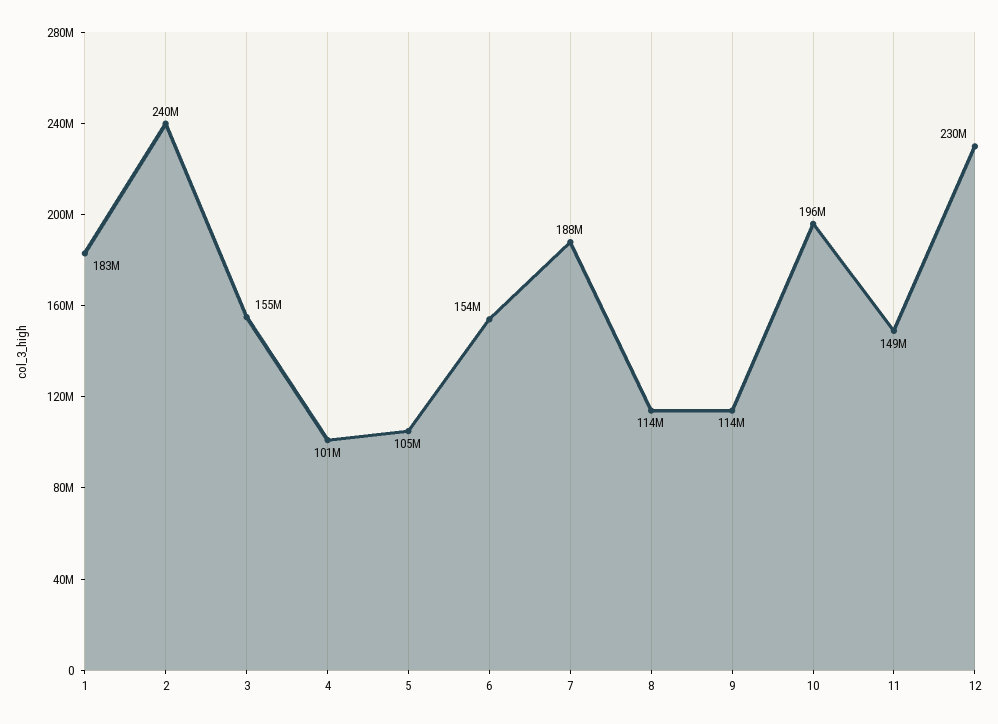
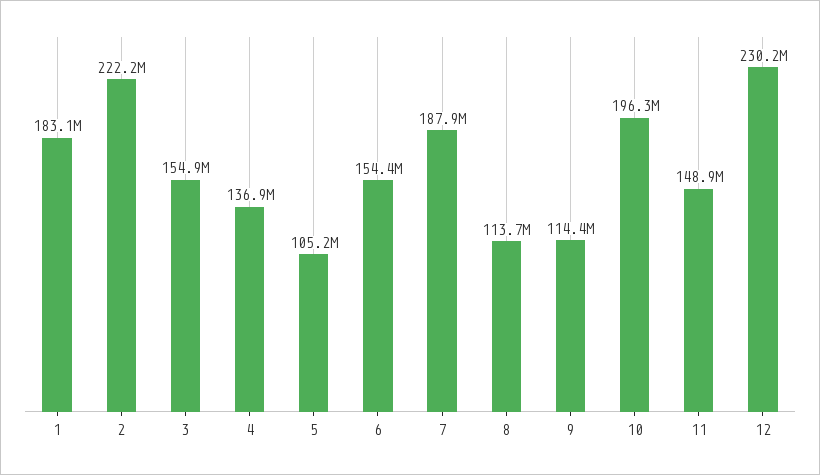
2: 240000000 -> 222200000
4: 101000000 -> 136900000

